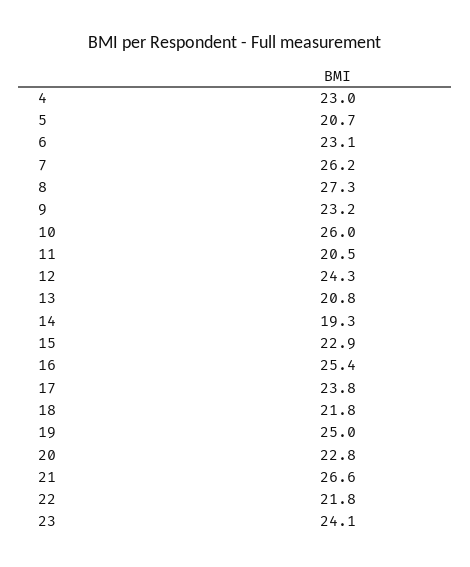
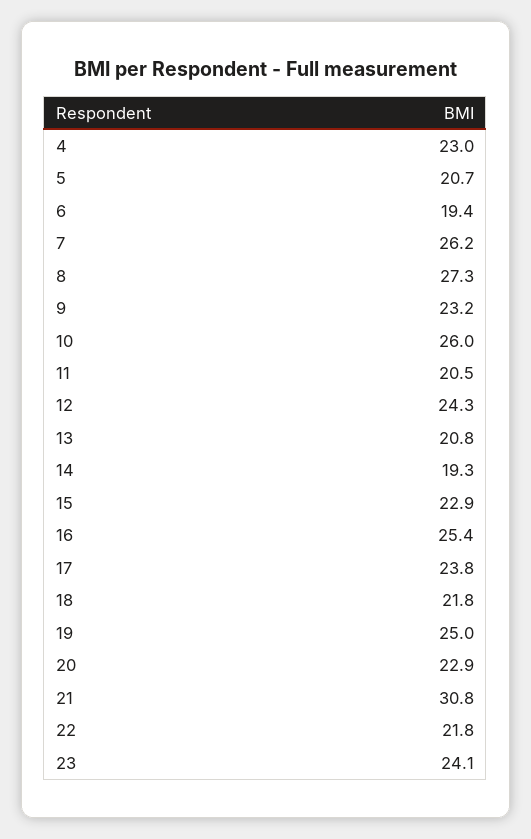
6: 23.1 -> 19.4
20: 22.8 -> 22.9
21: 26.6 -> 30.8

